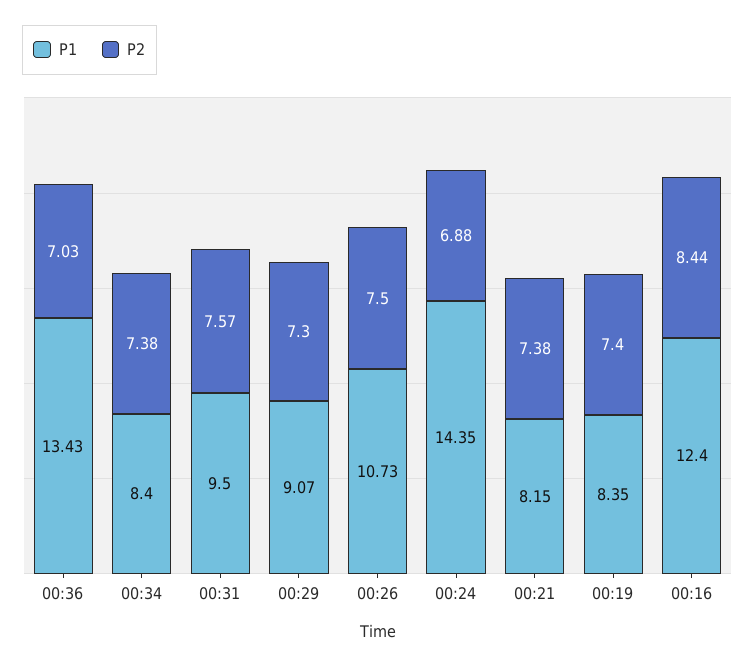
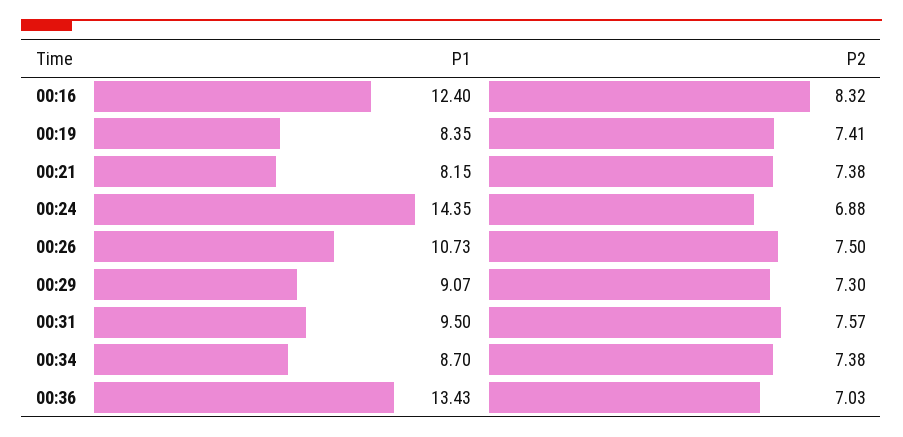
P1, 00:34: 8.4 -> 8.7
P2, 00:19: 7.4 -> 7.41
P2, 00:16: 8.44 -> 8.32

